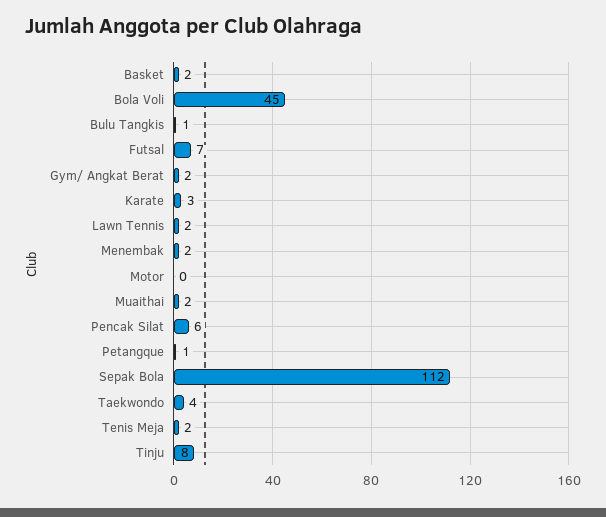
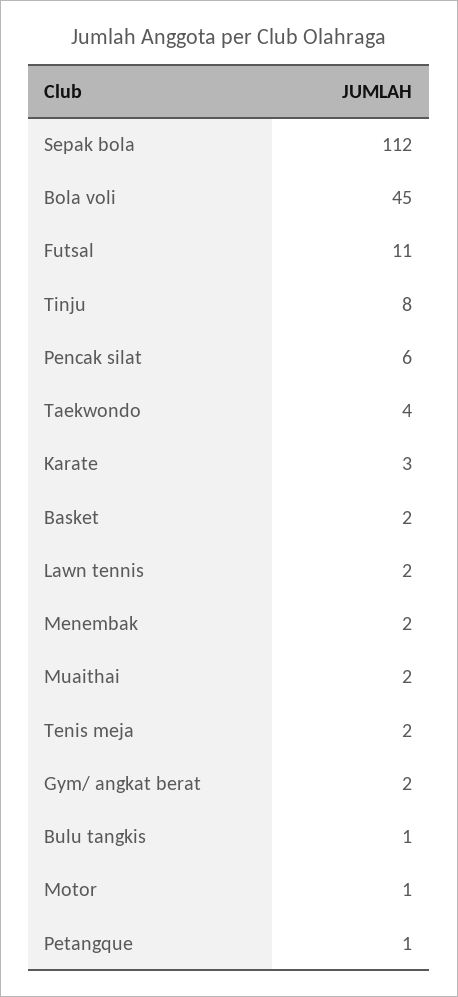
Futsal: 7 -> 11
Motor: 0 -> 1

